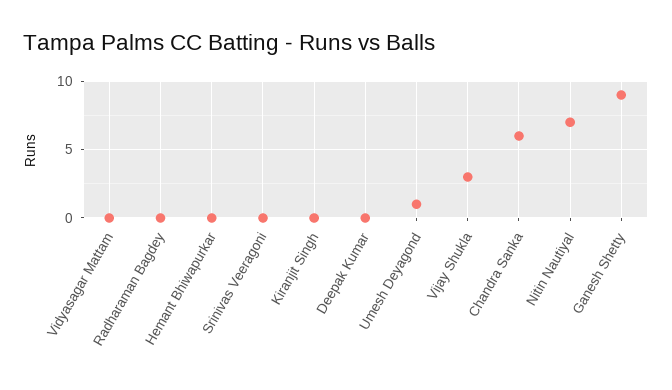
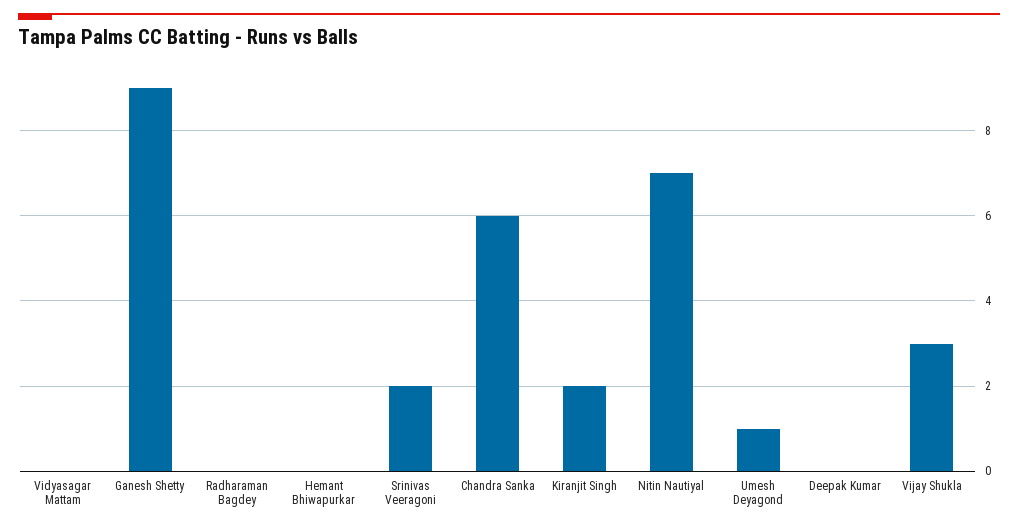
Srinivas Veeragoni: 0 -> 2
Kiranjit Singh: 0 -> 2

